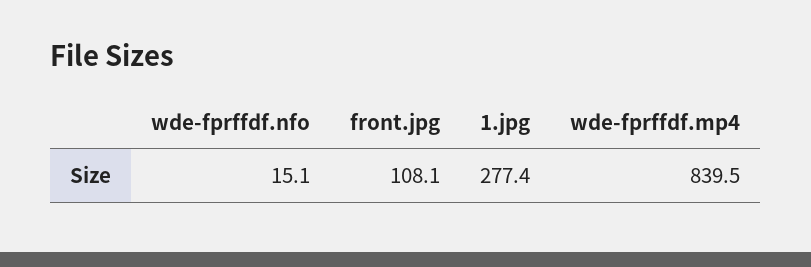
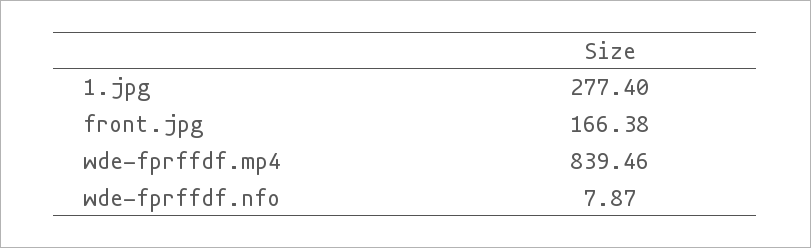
wde-fprffdf.nfo: 15.1 -> 7.87
front.jpg: 108.1 -> 166.38

